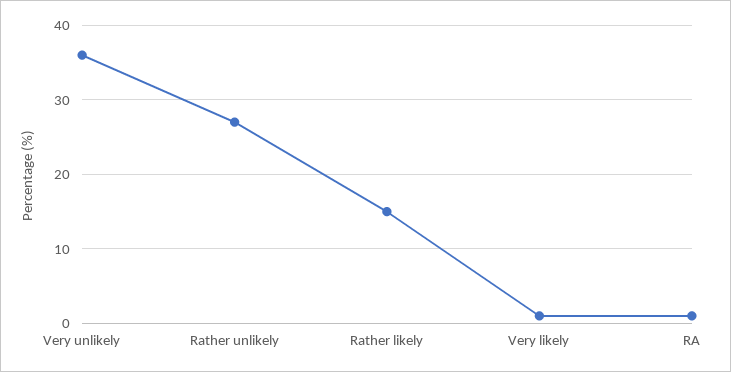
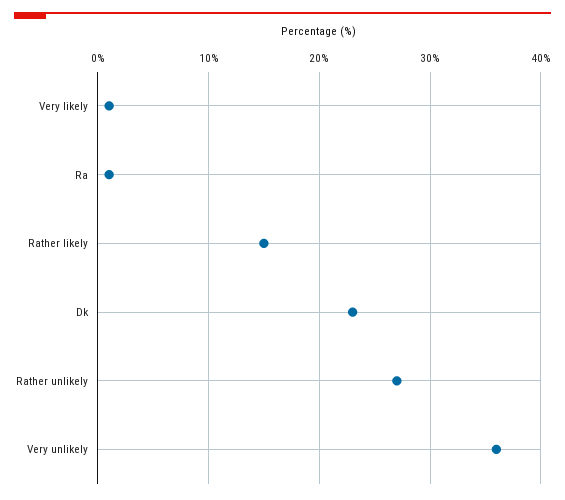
Dk: none -> 23

